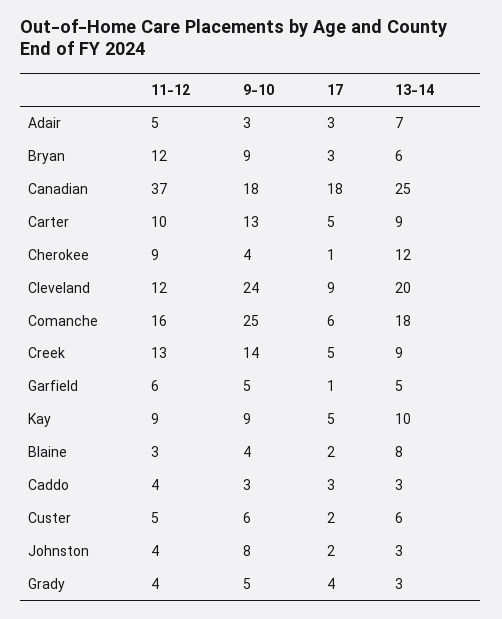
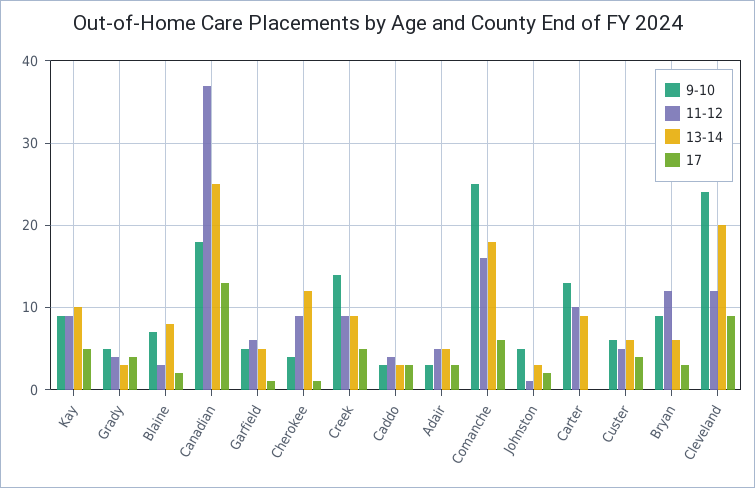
13-14, Adair: 7 -> 5
17, Canadian: 18 -> 13
17, Carter: 5 -> 0
11-12, Creek: 13 -> 9
9-10, Blaine: 4 -> 7
17, Custer: 2 -> 4
11-12, Johnston: 4 -> 1
9-10, Johnston: 8 -> 5

